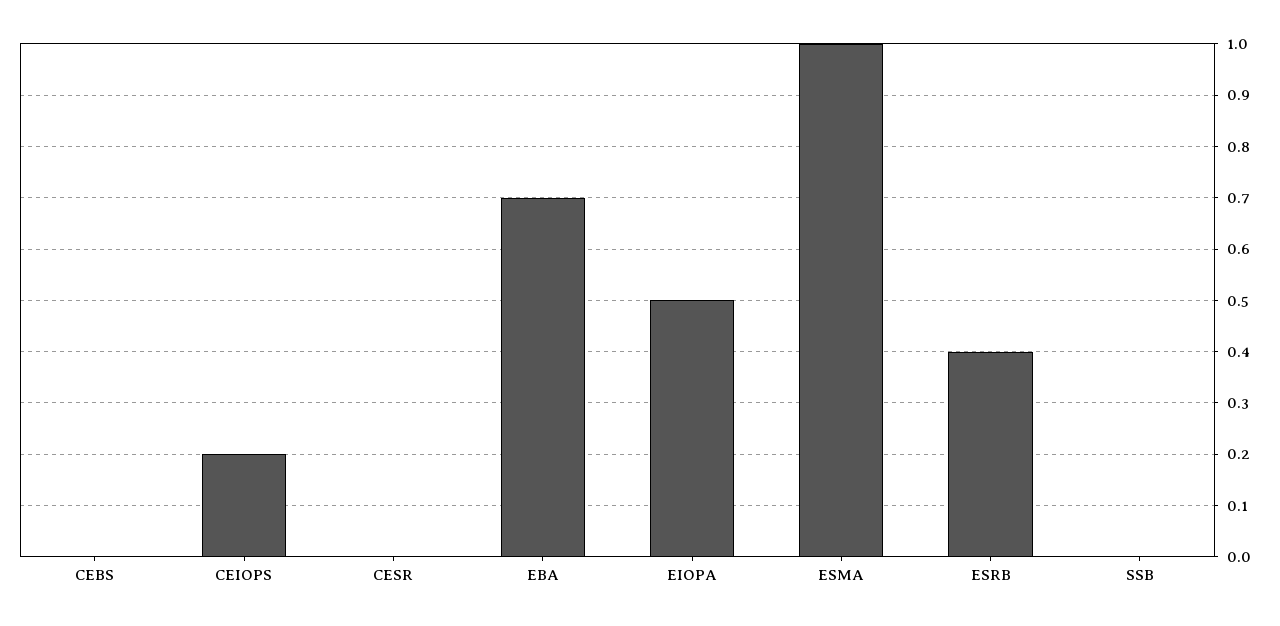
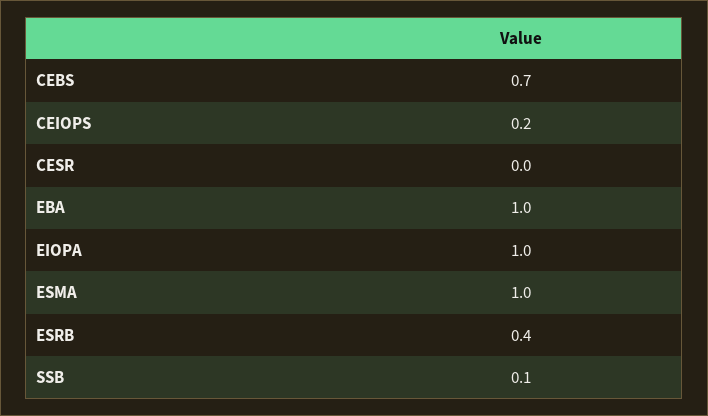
CEBS: 0 -> 0.7
EBA: 0.7 -> 1
EIOPA: 0.5 -> 1
SSB: 0 -> 0.1

